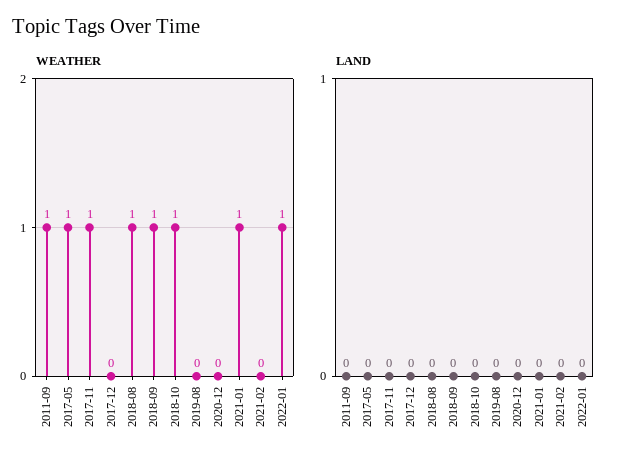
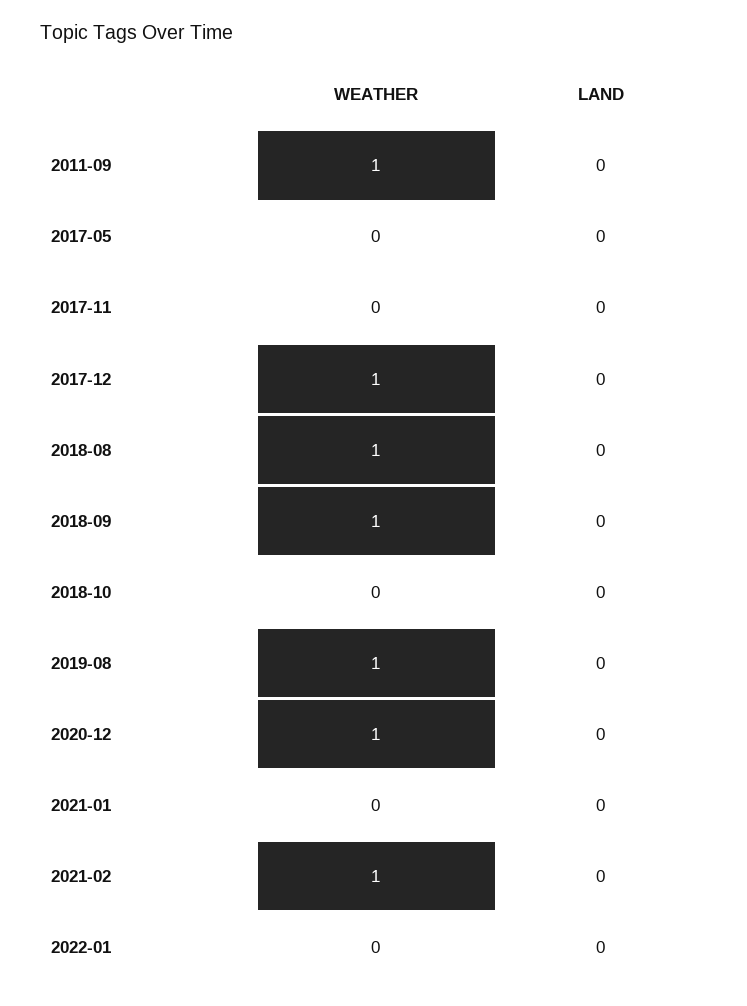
WEATHER, 2017-05: 1 -> 0
WEATHER, 2017-11: 1 -> 0
WEATHER, 2017-12: 0 -> 1
WEATHER, 2018-10: 1 -> 0
WEATHER, 2019-08: 0 -> 1
WEATHER, 2020-12: 0 -> 1
WEATHER, 2021-01: 1 -> 0
WEATHER, 2021-02: 0 -> 1
WEATHER, 2022-01: 1 -> 0

